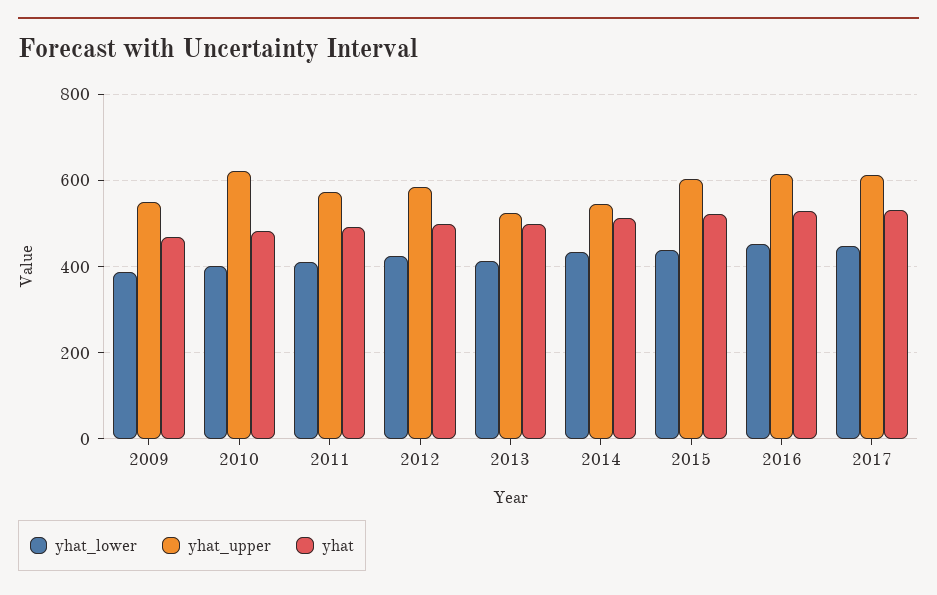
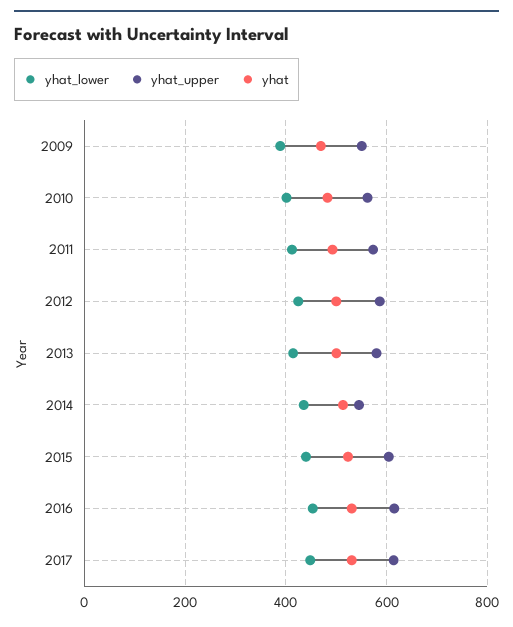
yhat_upper, 2010: 620 -> 560
yhat_upper, 2013: 520 -> 580

